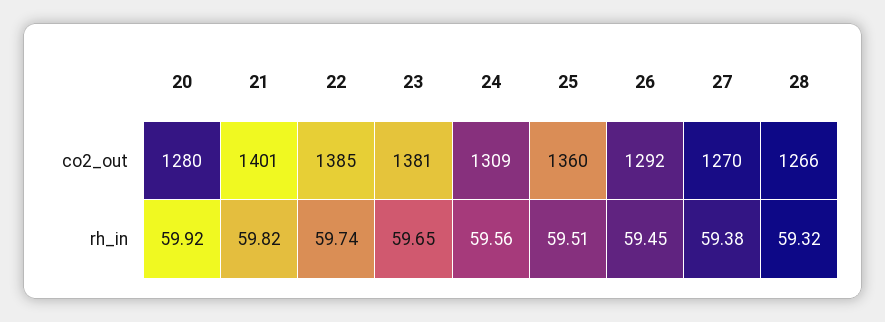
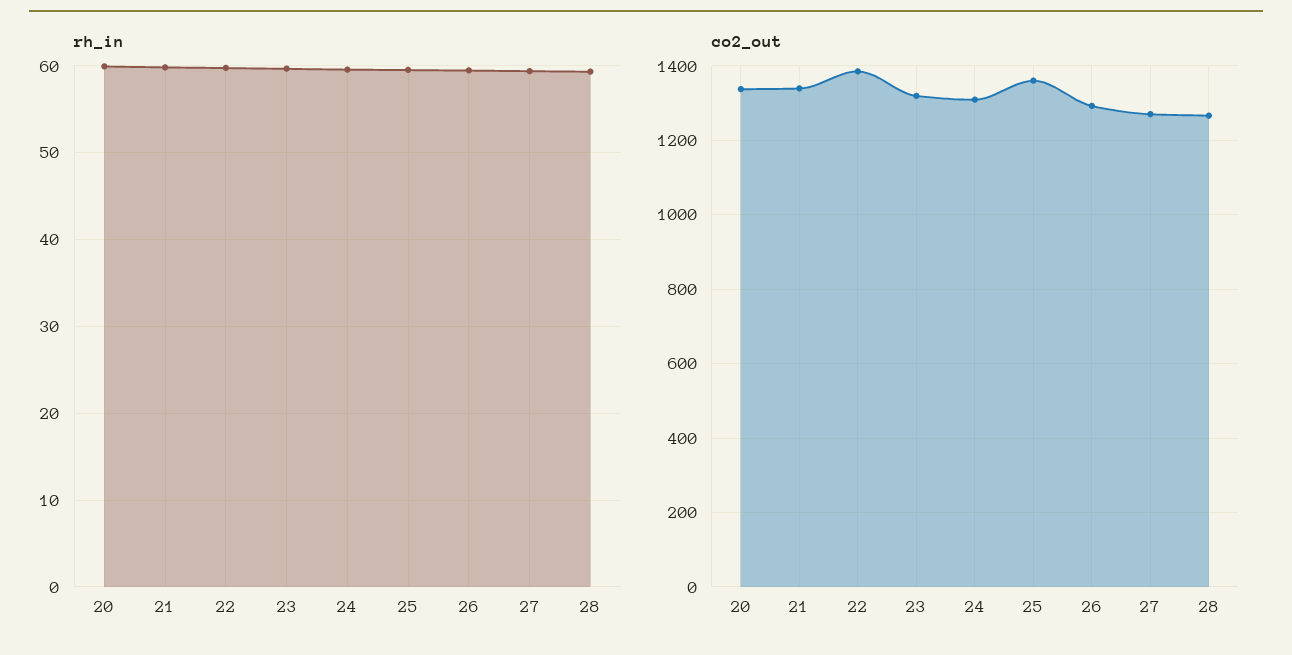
co2_out, 20: 1280 -> 1340
co2_out, 21: 1401 -> 1340
co2_out, 23: 1381 -> 1320

